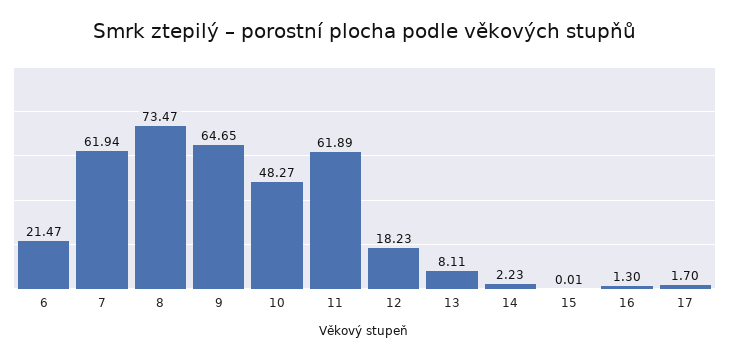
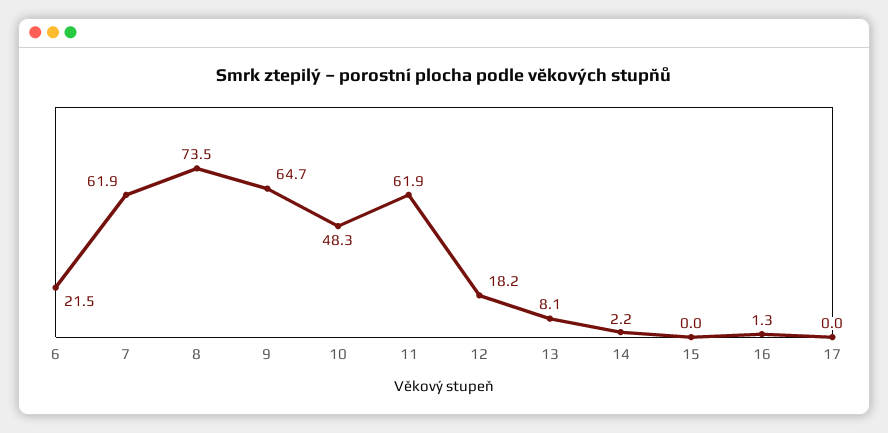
17: 1.7 -> 0

